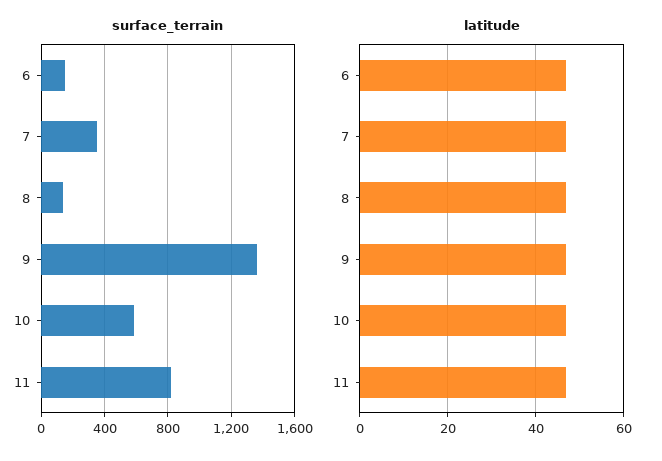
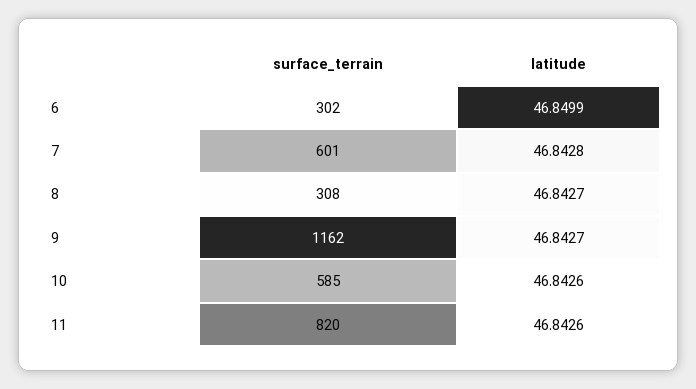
surface_terrain, 6: 150 -> 302
surface_terrain, 7: 350 -> 601
surface_terrain, 8: 150 -> 308
surface_terrain, 9: 1350 -> 1162

